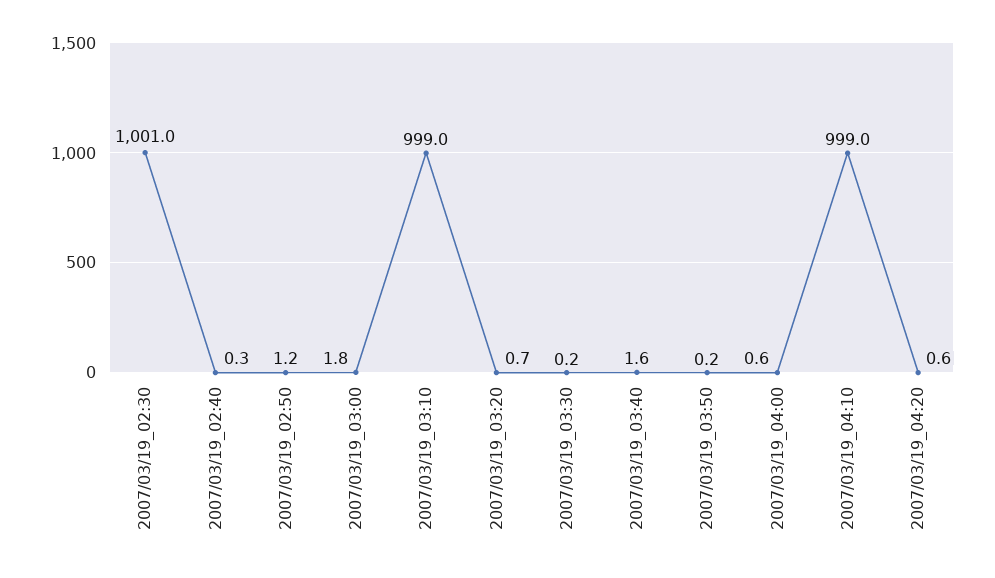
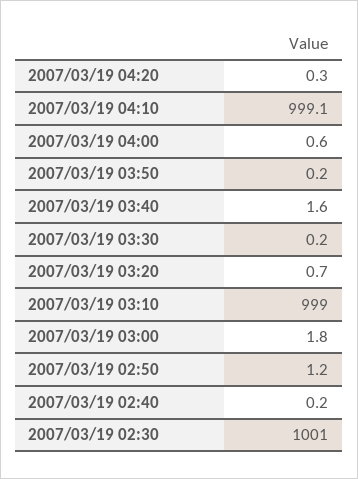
2007/03/19_02:40: 0.3 -> 0.2
2007/03/19_04:10: 999 -> 999.1
2007/03/19_04:20: 0.6 -> 0.3

